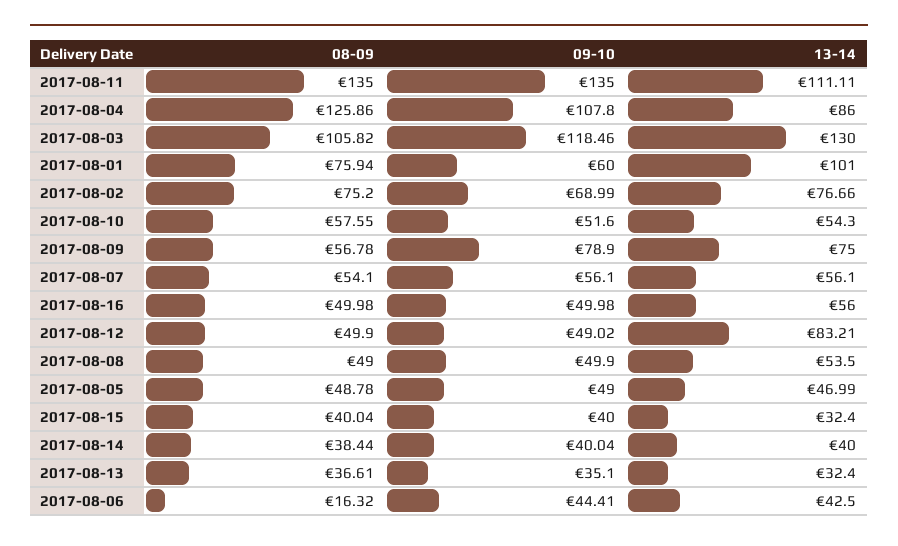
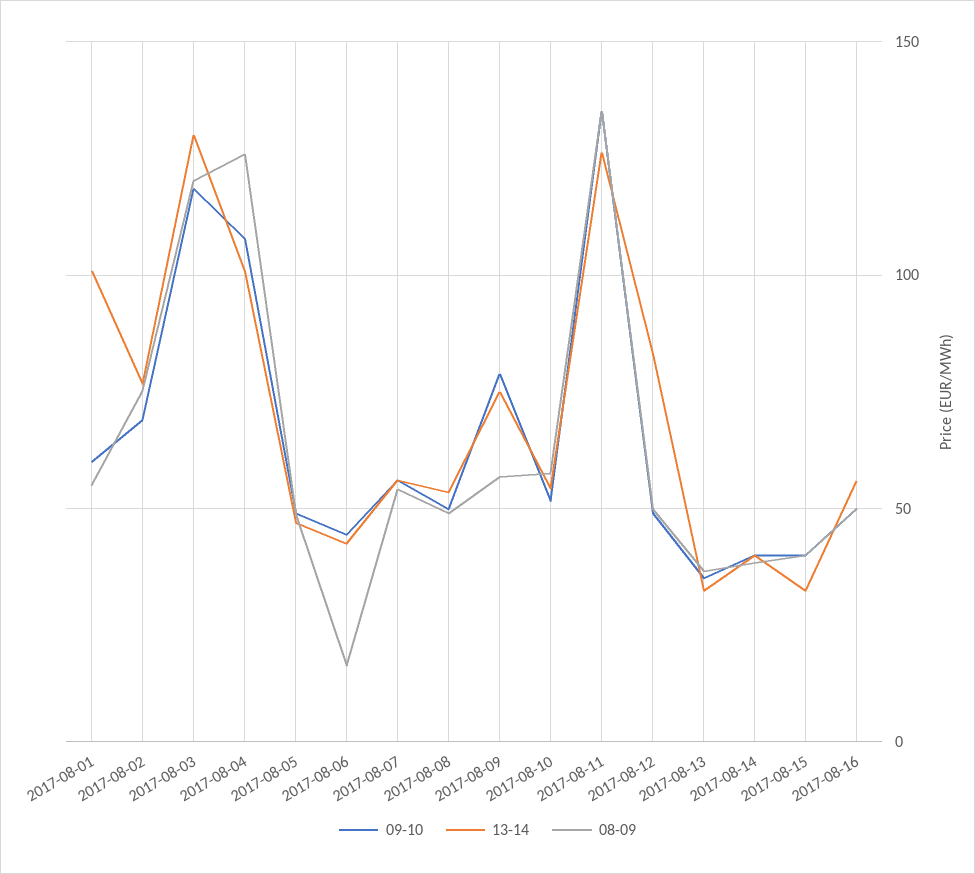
13-14, 2017-08-11: 111.11 -> 125
13-14, 2017-08-04: 86 -> 100
08-09, 2017-08-03: 105.82 -> 120
08-09, 2017-08-01: 75.94 -> 55

